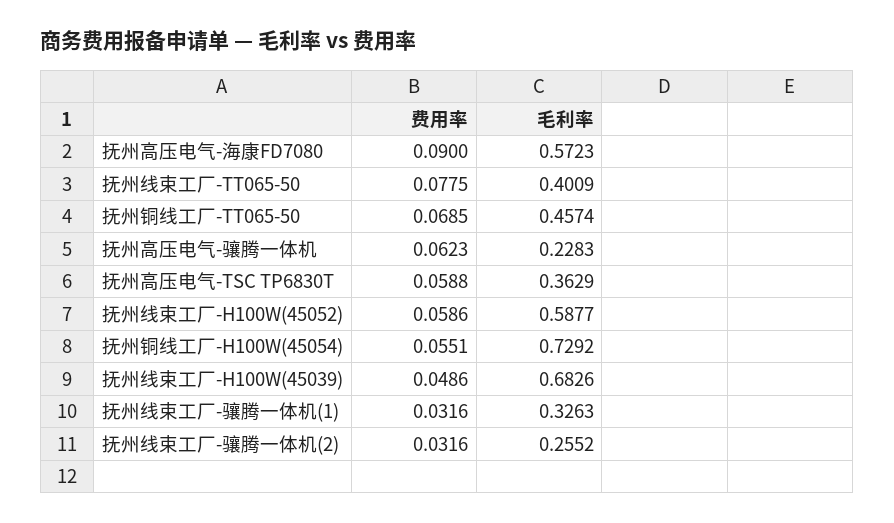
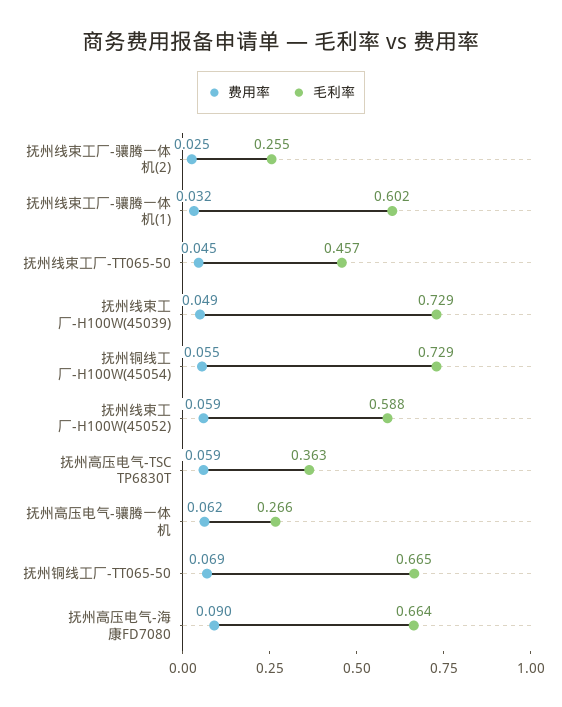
毛利率, 抚州高压电气-海康FD7080: 0.5723 -> 0.664
费用率, 抚州线束工厂-TT065-50: 0.0775 -> 0.045
毛利率, 抚州线束工厂-TT065-50: 0.4009 -> 0.457
毛利率, 抚州铜线工厂-TT065-50: 0.4574 -> 0.665
毛利率, 抚州高压电气-骧腾一体机: 0.2283 -> 0.266
毛利率, 抚州线束工厂-H100W(45039): 0.6826 -> 0.729
毛利率, 抚州线束工厂-骧腾一体机(1): 0.3263 -> 0.602
费用率, 抚州线束工厂-骧腾一体机(2): 0.0316 -> 0.025

